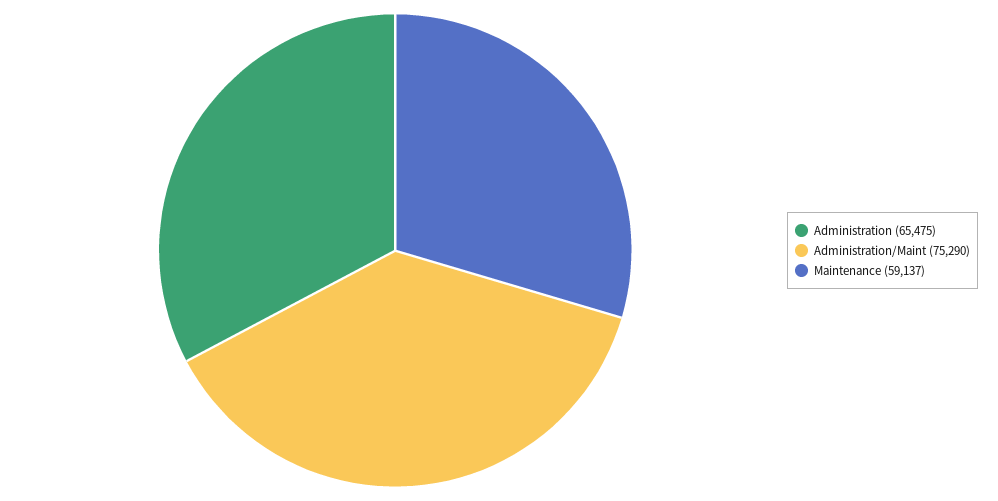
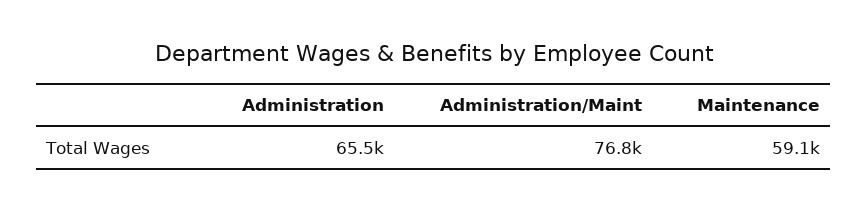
Administration/Maint: 75290 -> 76800

